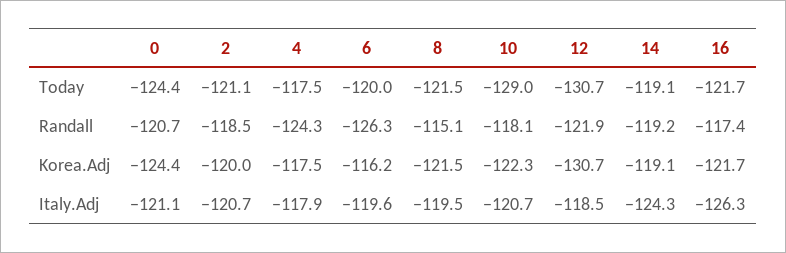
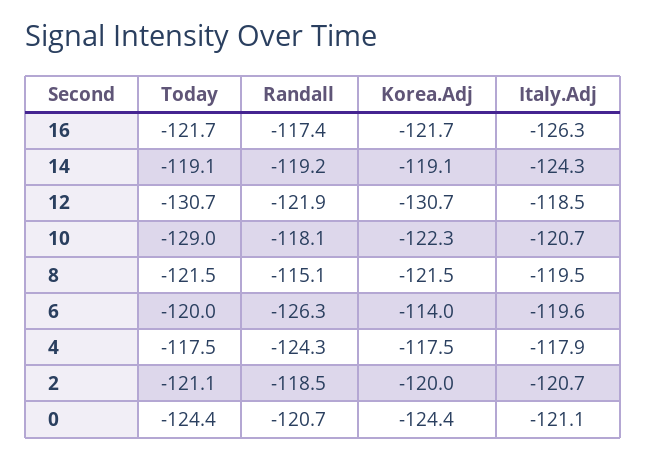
6, Korea.Adj: -116.2 -> -114

